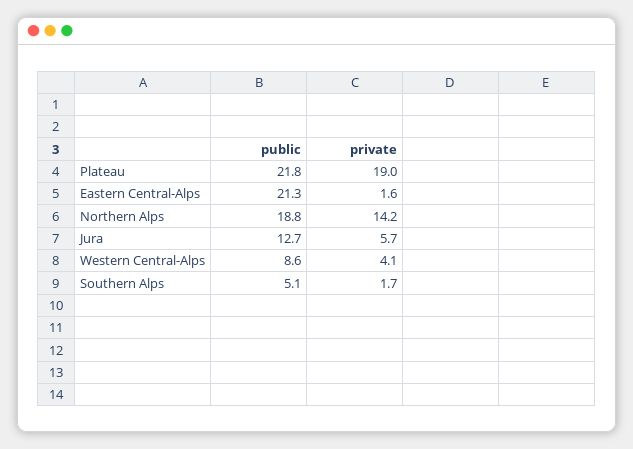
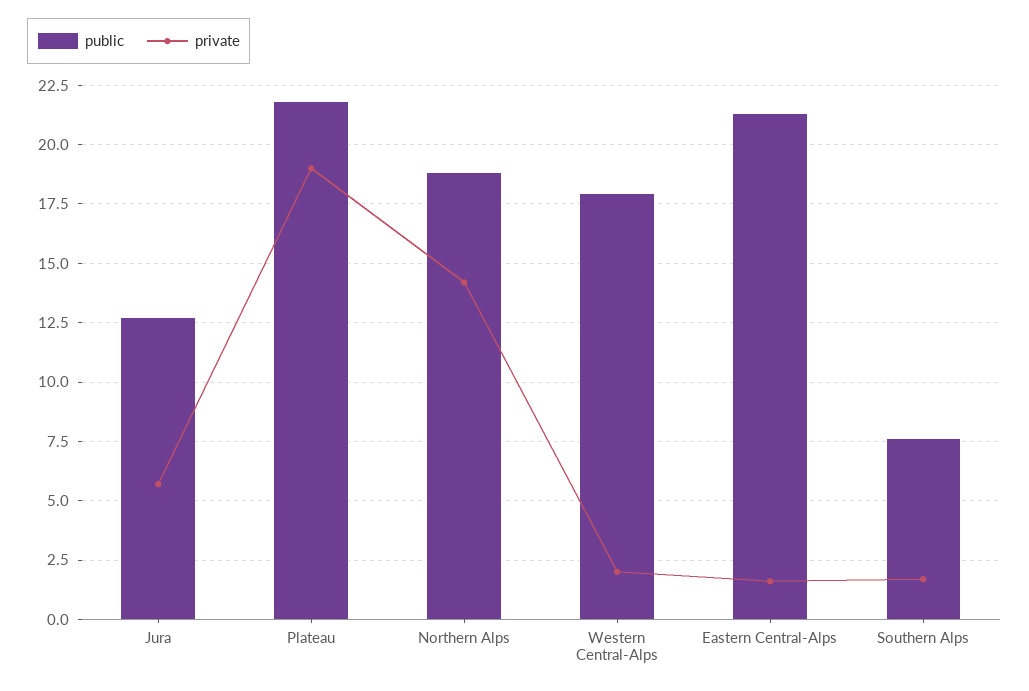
public, Western Central-Alps: 8.6 -> 18
private, Western Central-Alps: 4.1 -> 2
public, Southern Alps: 5.1 -> 7.5

